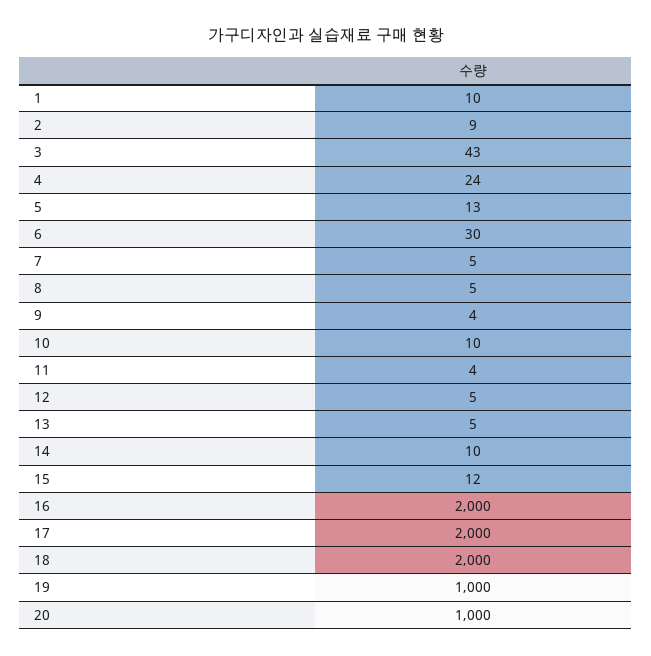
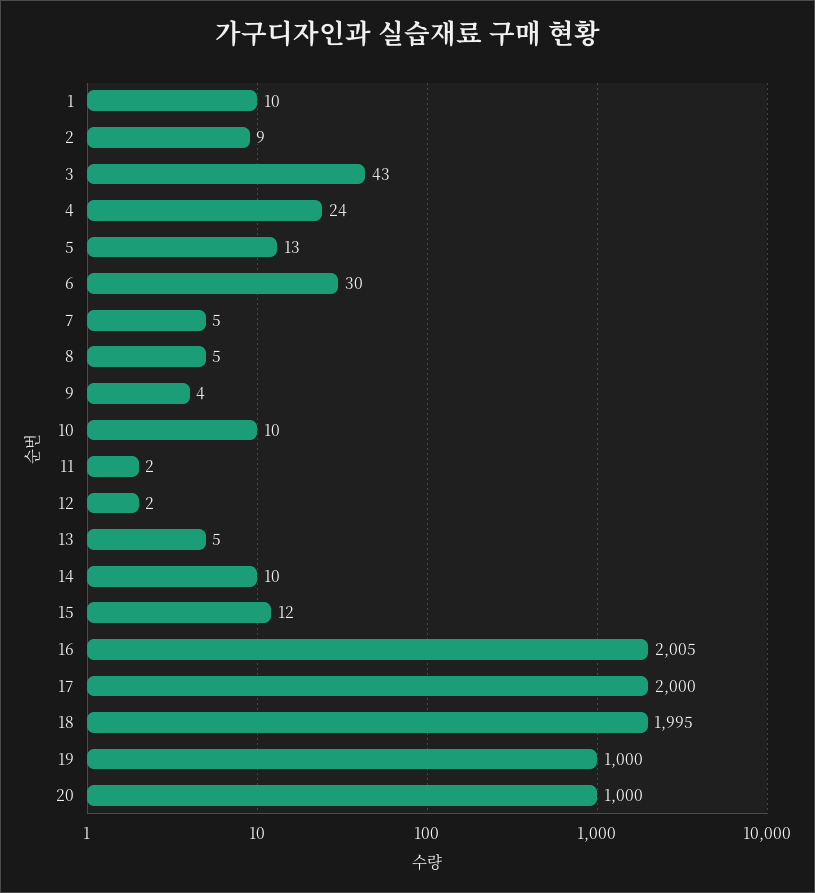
11: 4 -> 2
12: 5 -> 2
16: 2000 -> 2005
18: 2000 -> 1995

